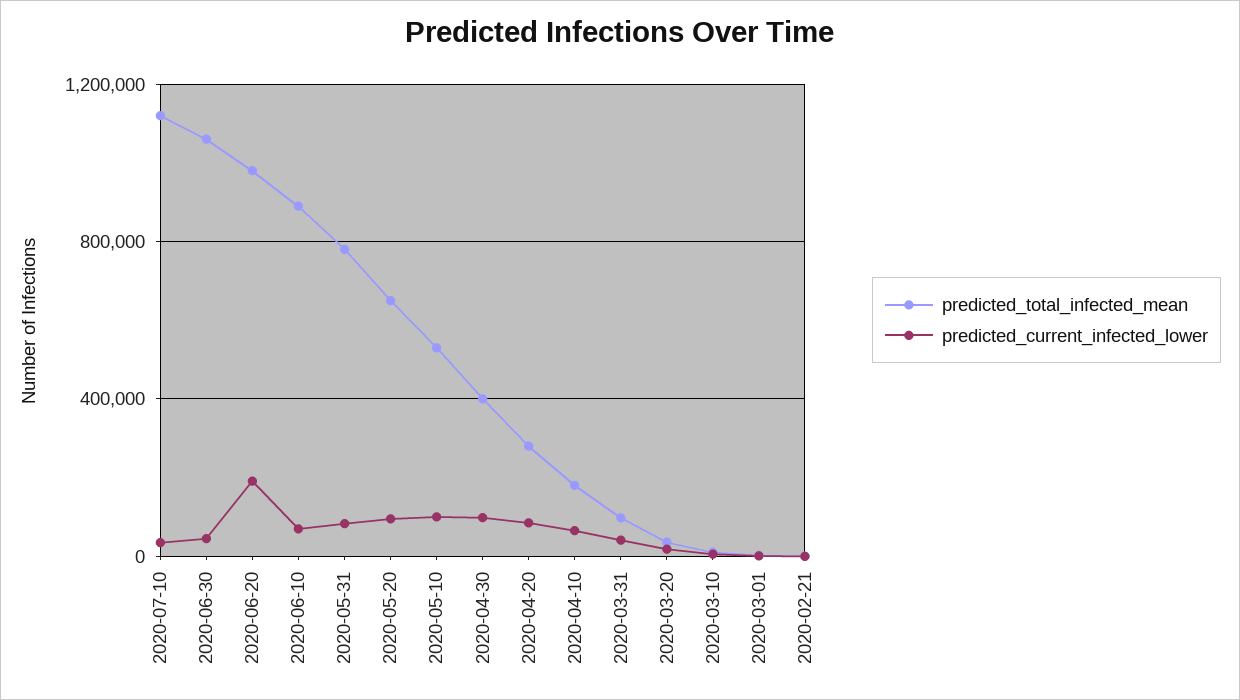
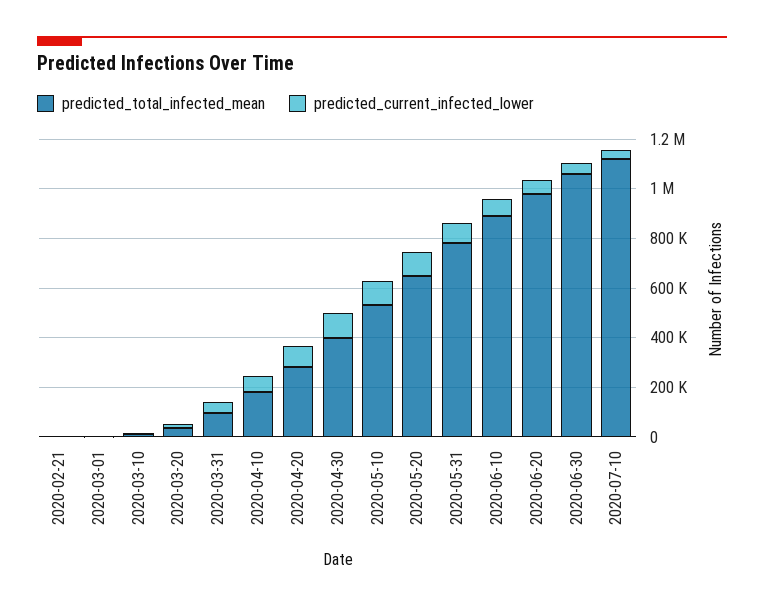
predicted_current_infected_lower, 2020-06-20: 200000 -> 50000

